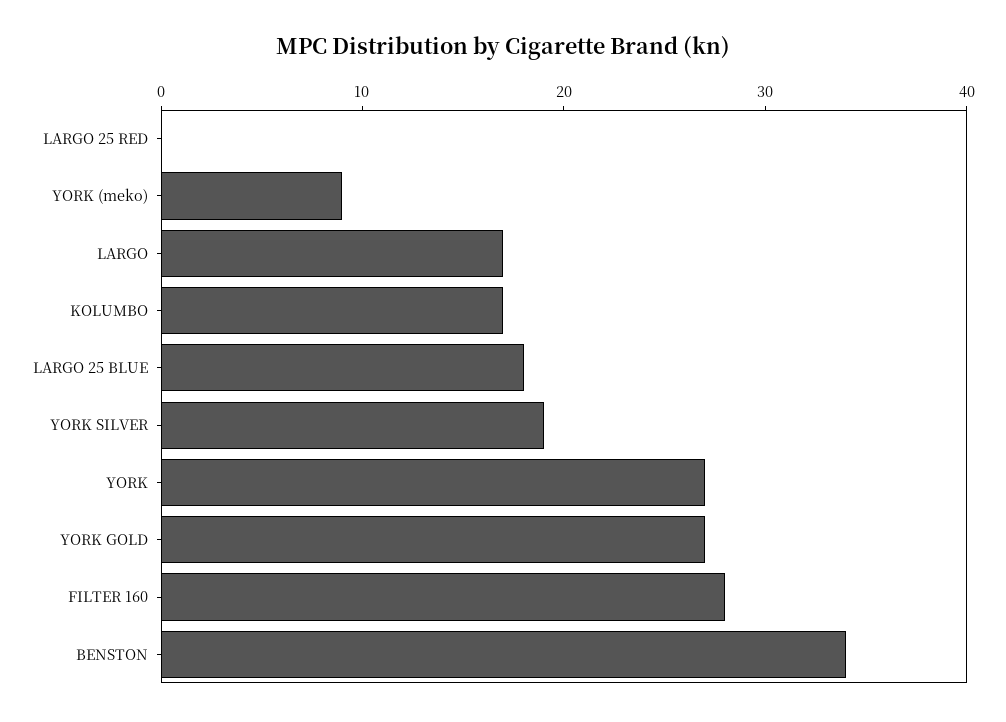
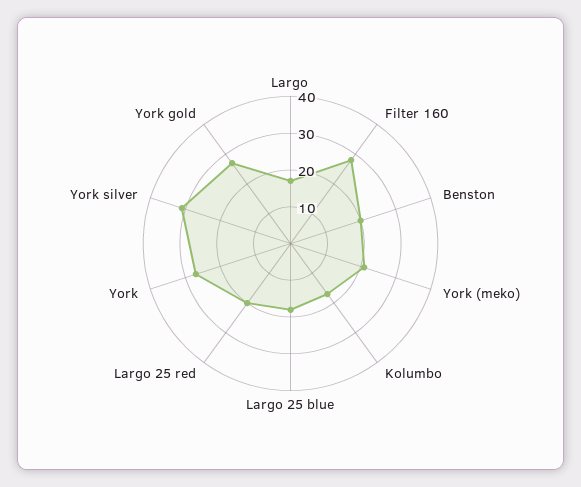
LARGO 25 RED: 0 -> 20
YORK (meko): 9 -> 20
YORK SILVER: 19 -> 30
BENSTON: 34 -> 20

